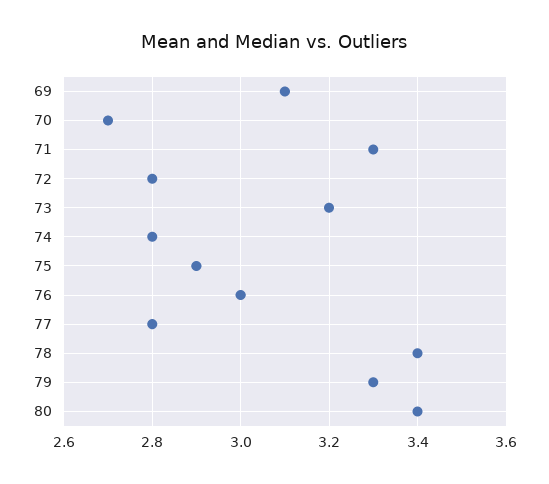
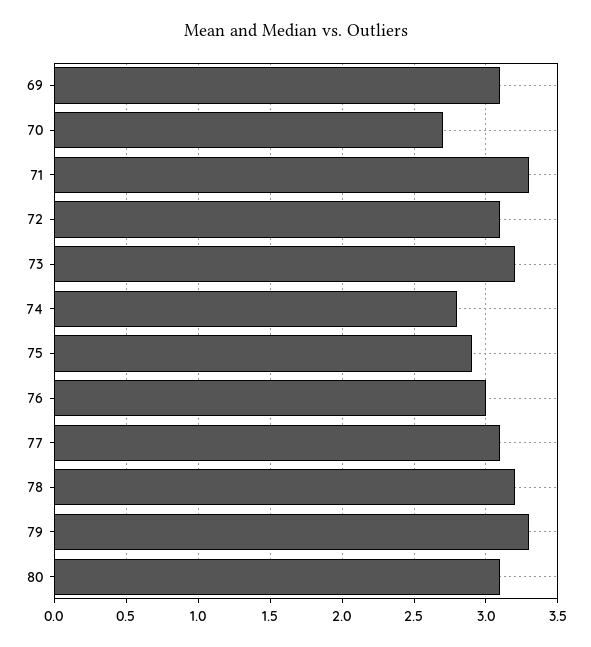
72: 2.8 -> 3.1
77: 2.8 -> 3.1
78: 3.4 -> 3.2
80: 3.4 -> 3.1

